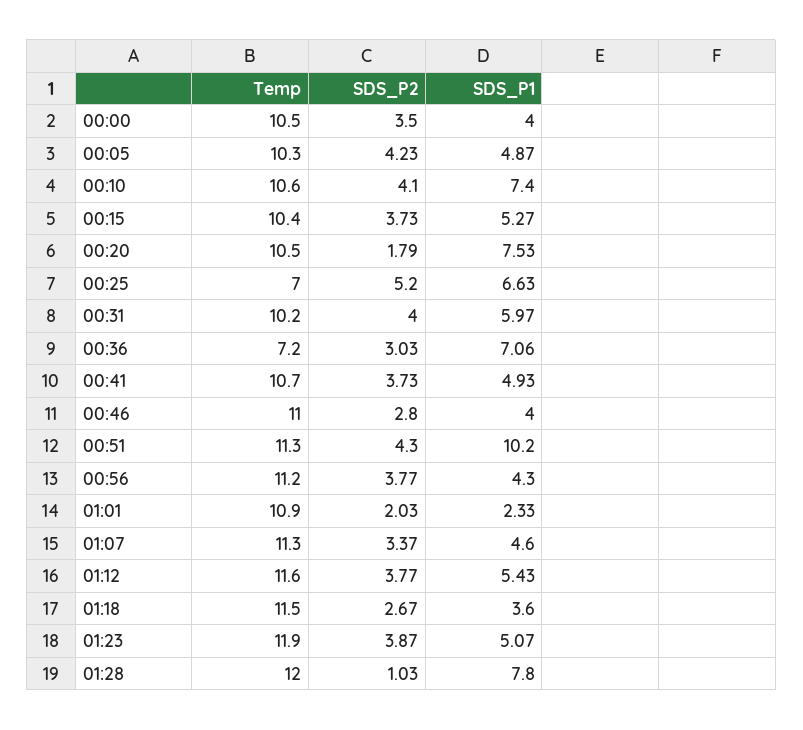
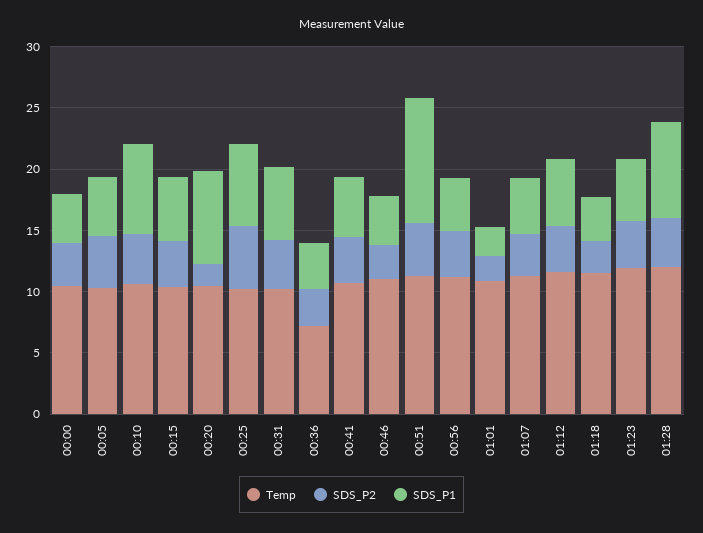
Temp, 00:25: 7 -> 10
SDS_P1, 00:36: 7.06 -> 4
SDS_P2, 01:28: 1.03 -> 4

